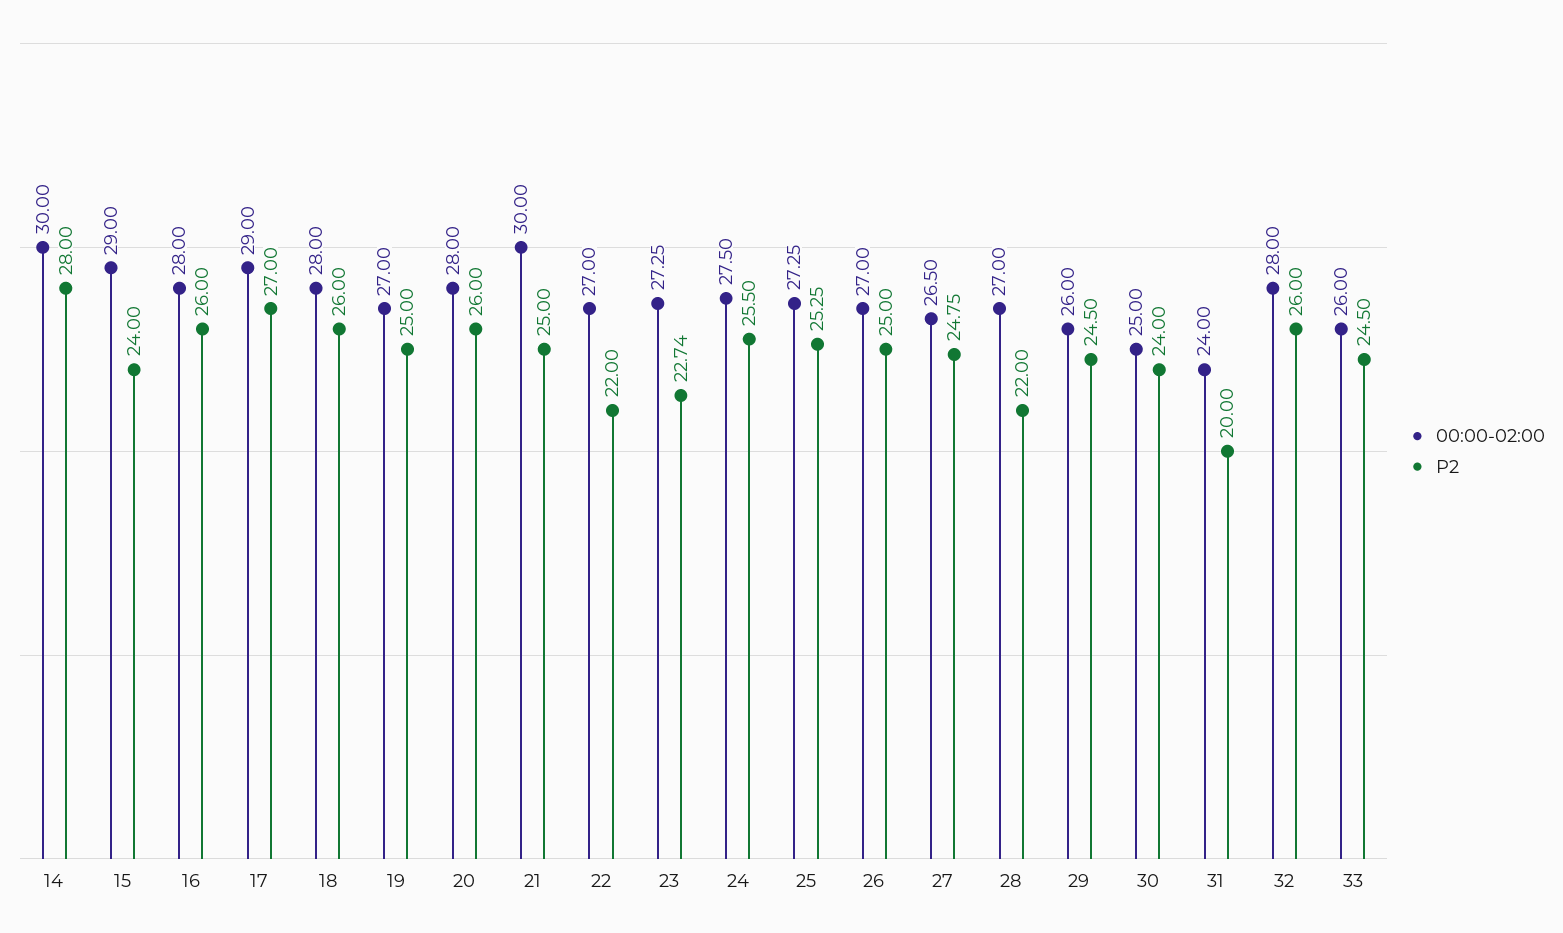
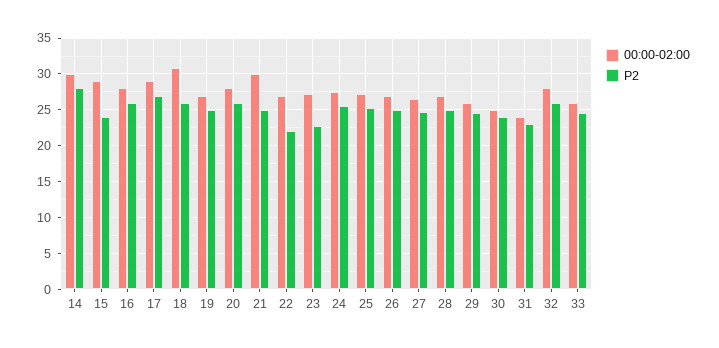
00:00-02:00, 18: 28 -> 31
P2, 28: 22 -> 25
P2, 31: 20 -> 23

